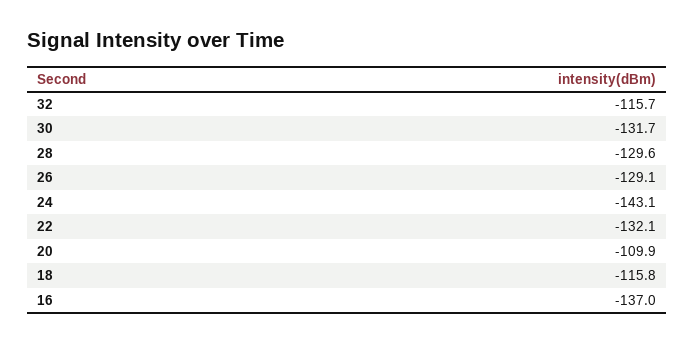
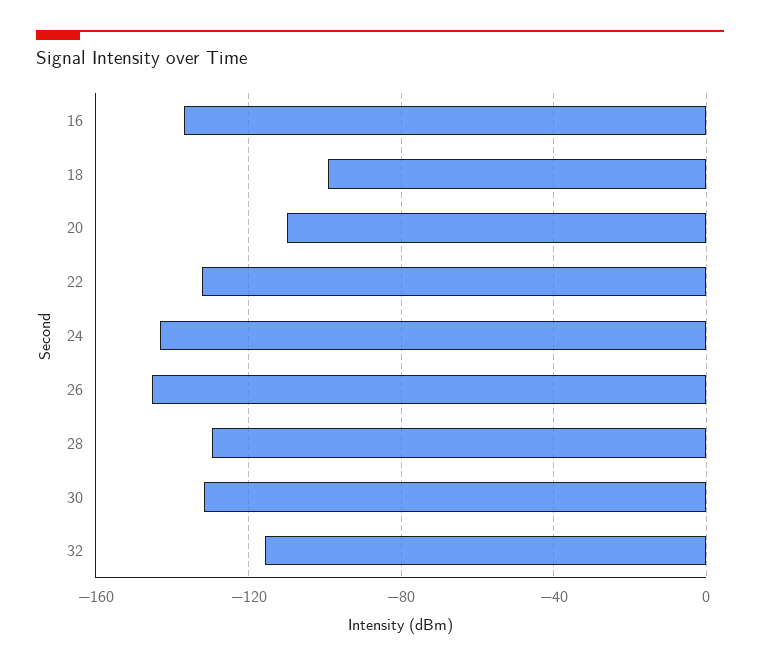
26: -129.1 -> -145
18: -115.8 -> -100

